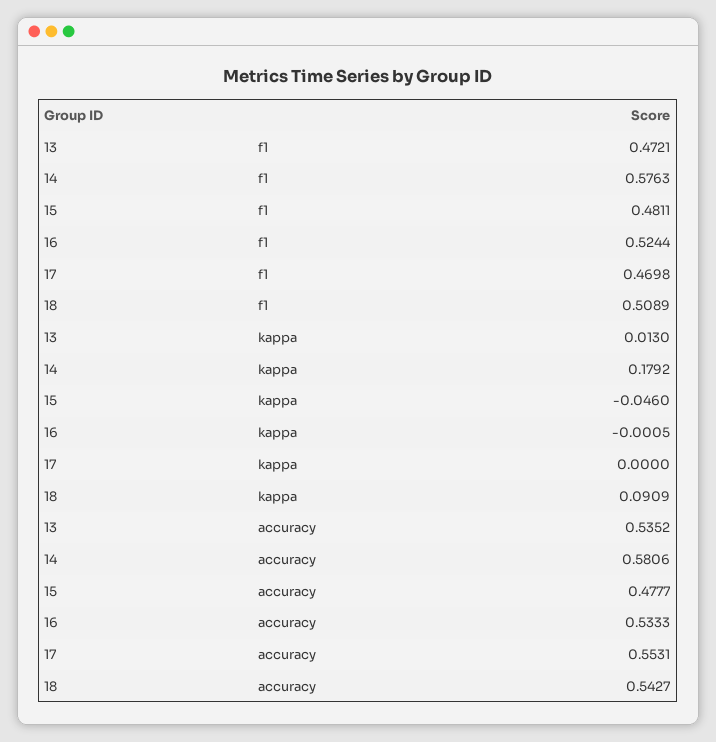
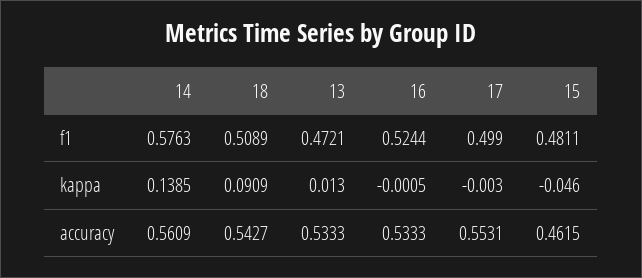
17, f1: 0.4698 -> 0.499
14, kappa: 0.1792 -> 0.1385
17, kappa: 0 -> -0.003
13, accuracy: 0.5352 -> 0.5333
14, accuracy: 0.5806 -> 0.5609
15, accuracy: 0.4777 -> 0.4615

